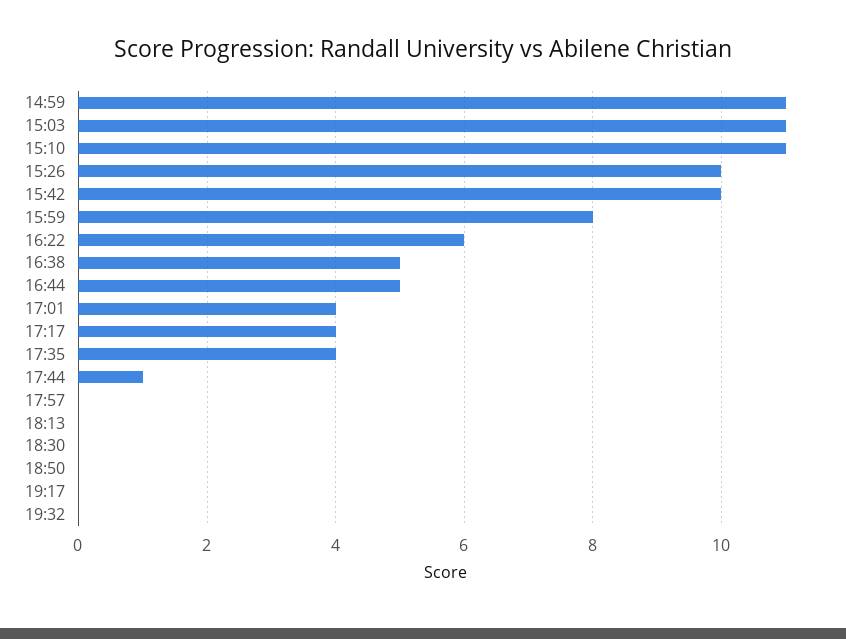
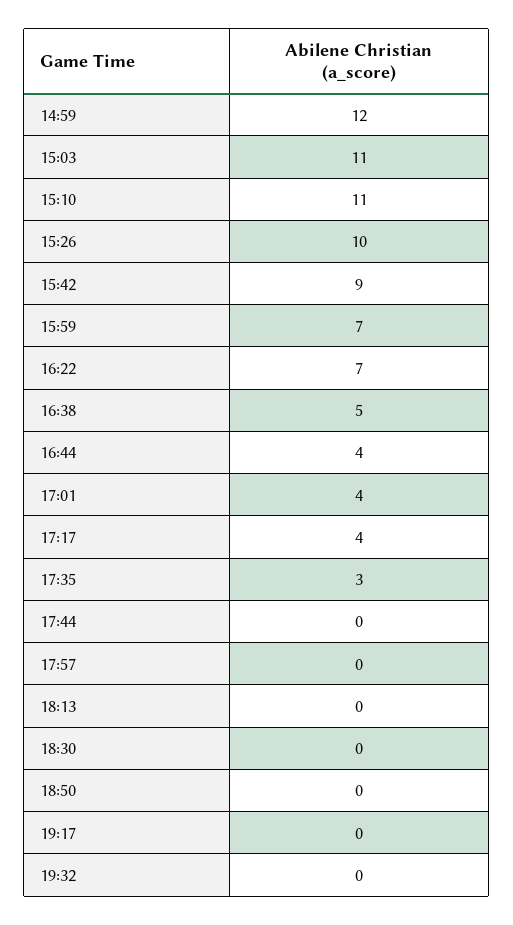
14:59: 11 -> 12
15:42: 10 -> 9
15:59: 8 -> 7
16:22: 6 -> 7
16:44: 5 -> 4
17:35: 4 -> 3
17:44: 1 -> 0

